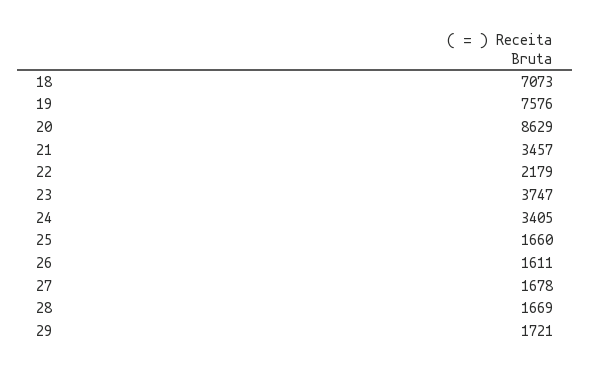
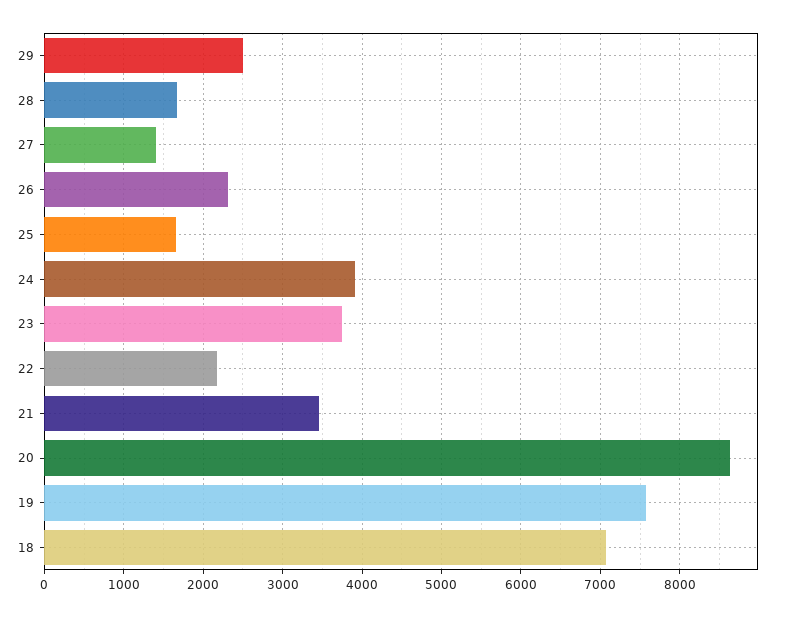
24: 3405 -> 3900
26: 1611 -> 2300
27: 1678 -> 1400
29: 1721 -> 2500

